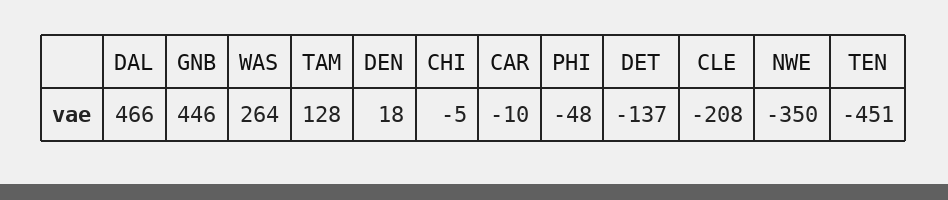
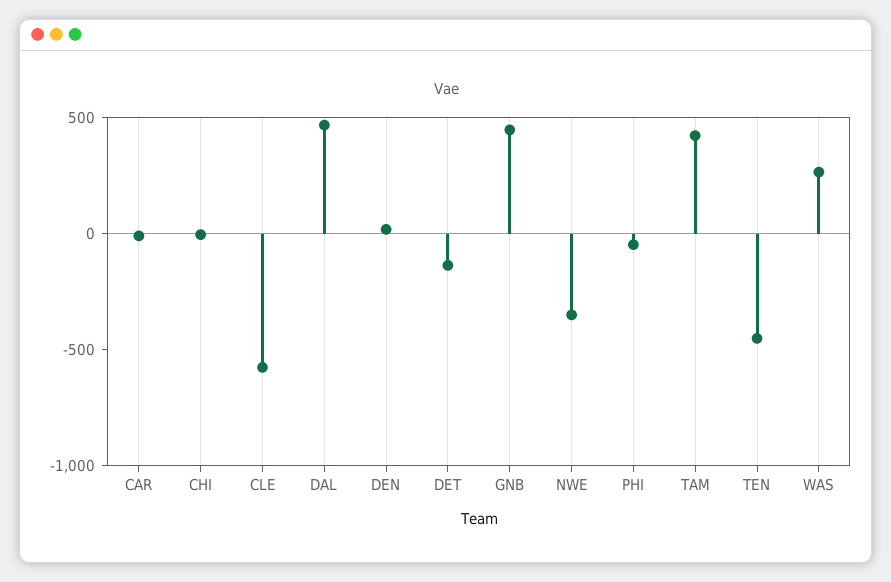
TAM: 128 -> 400
CLE: -208 -> -600

